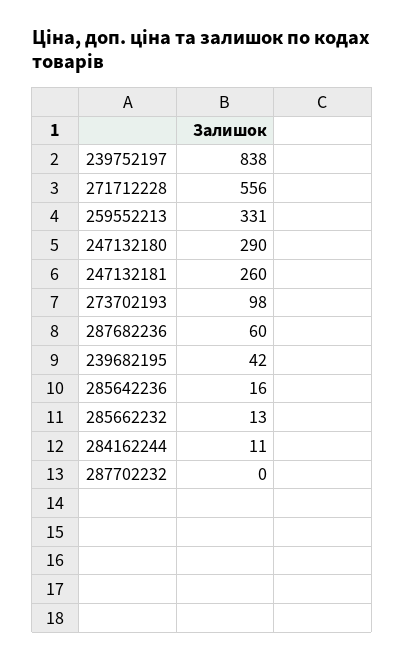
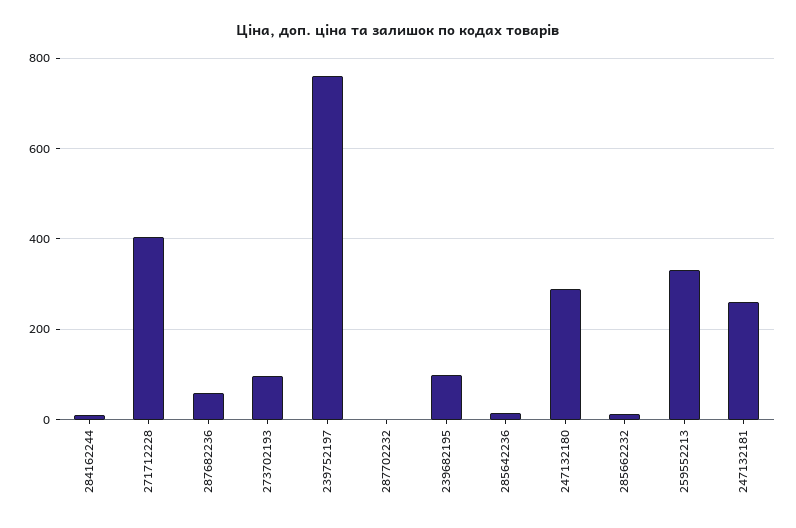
239752197: 838 -> 760
271712228: 556 -> 400
239682195: 42 -> 100

